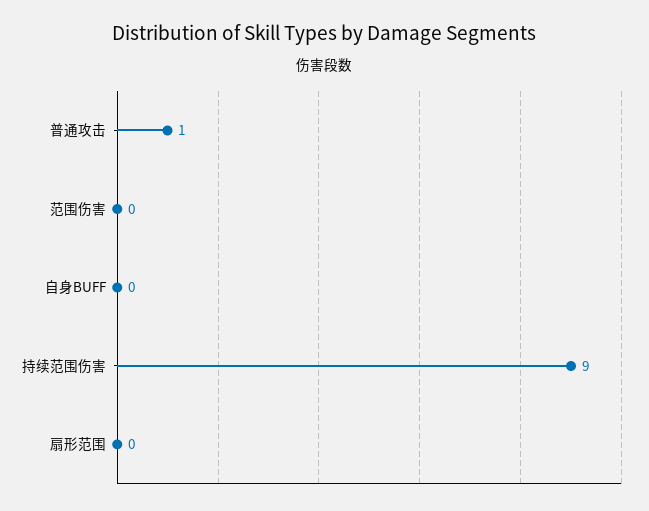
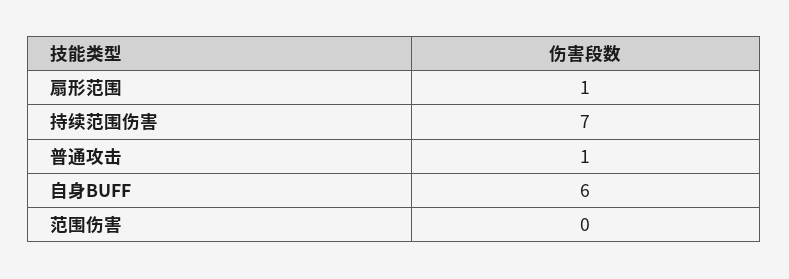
自身BUFF: 0 -> 6
持续范围伤害: 9 -> 7
扇形范围: 0 -> 1

